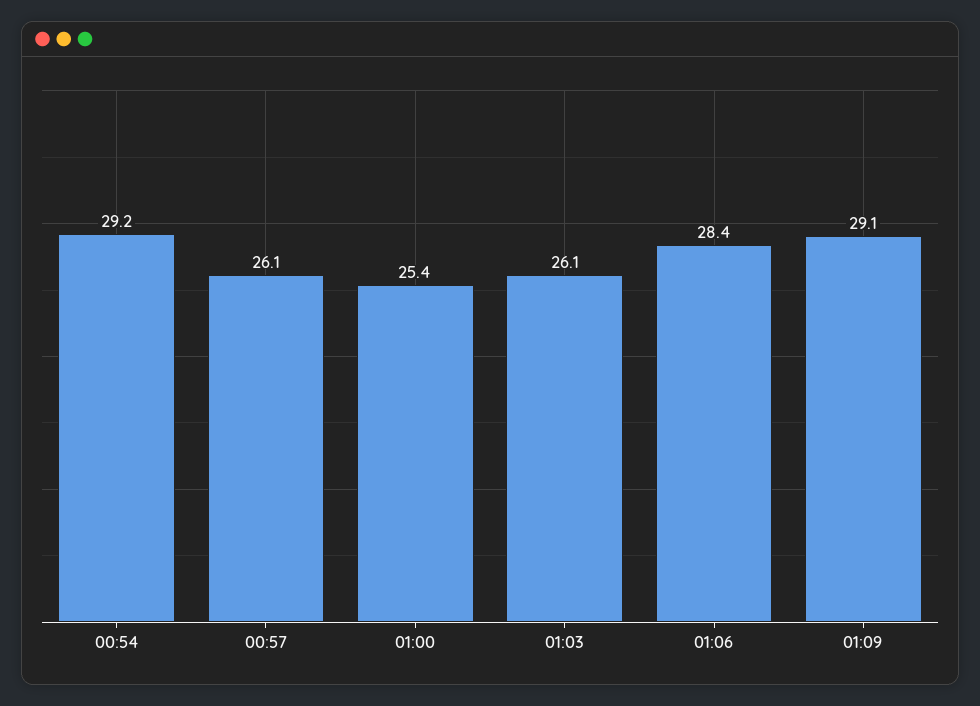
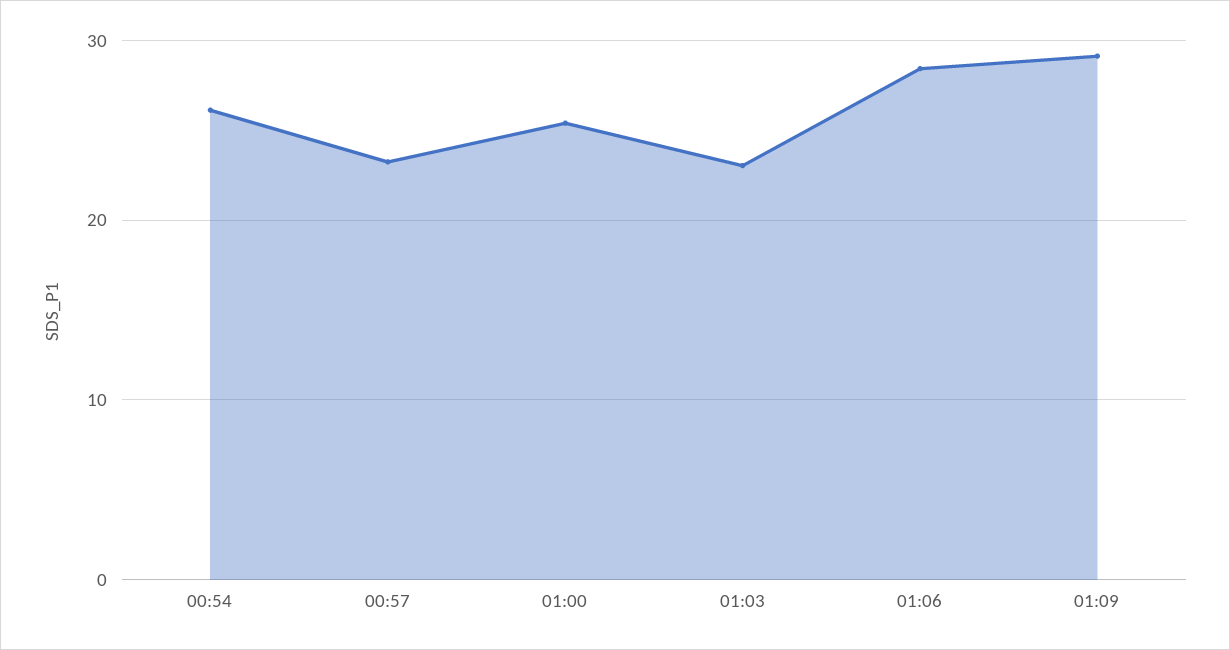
00:54: 29.2 -> 26
00:57: 26.1 -> 23
01:03: 26.1 -> 23

